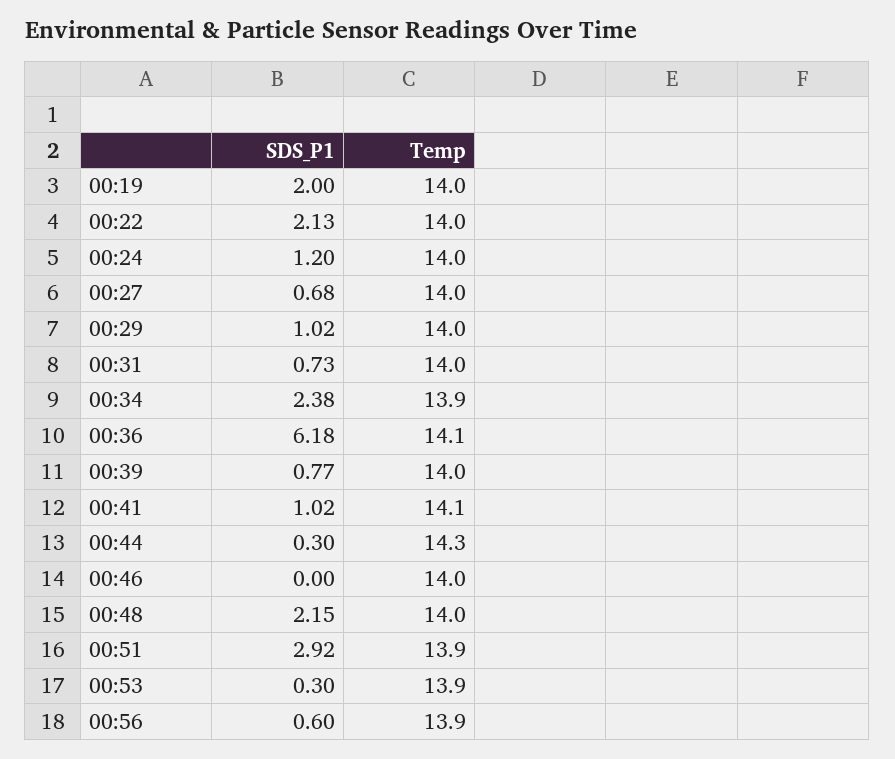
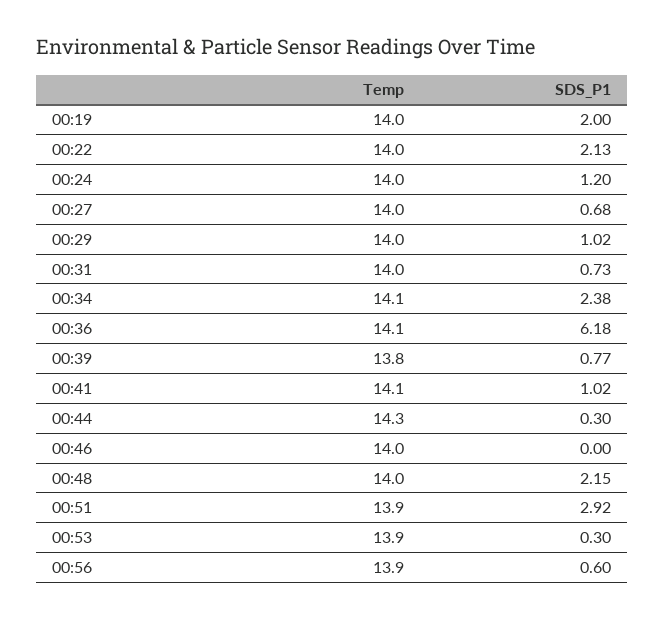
Temp, 00:34: 13.9 -> 14.1
Temp, 00:39: 14 -> 13.8

